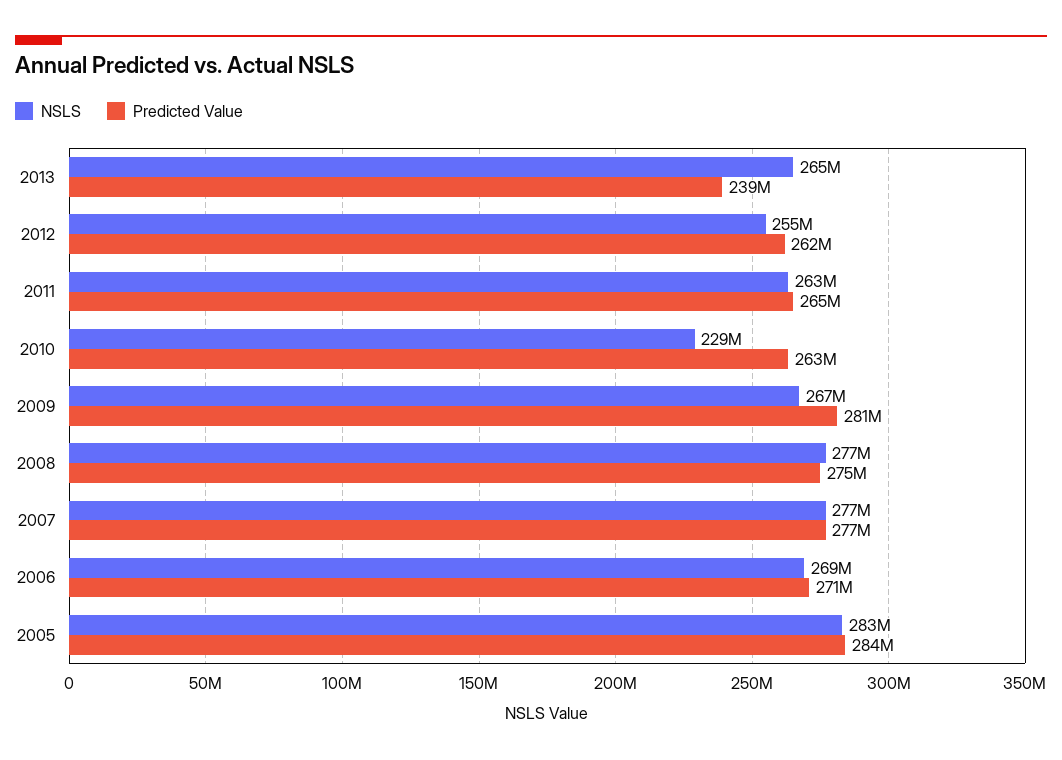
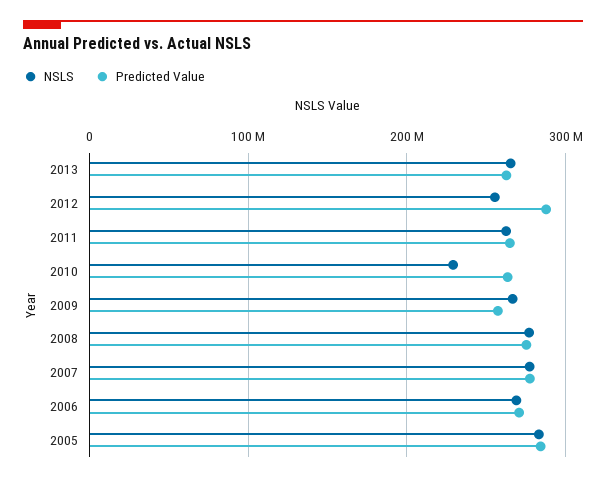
Predicted Value, 2013: 239000000 -> 260000000
Predicted Value, 2012: 262000000 -> 290000000
Predicted Value, 2009: 281000000 -> 260000000

